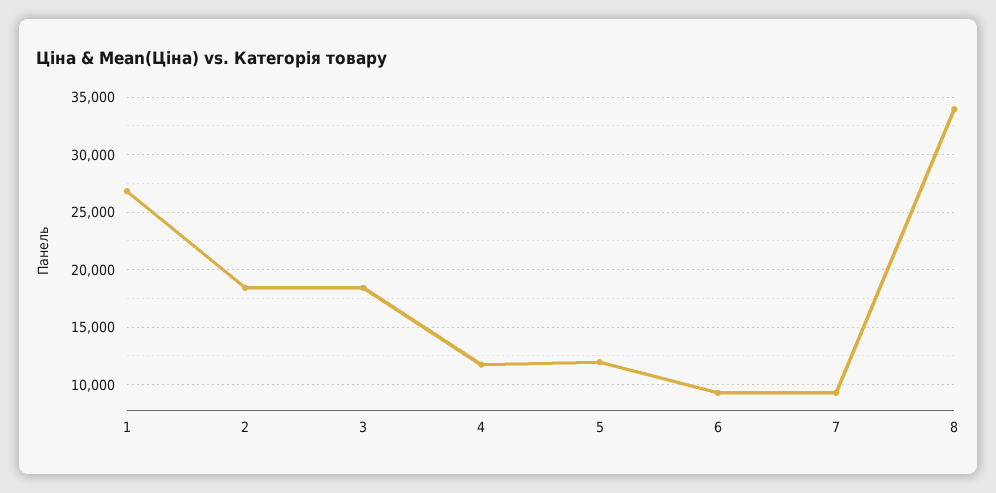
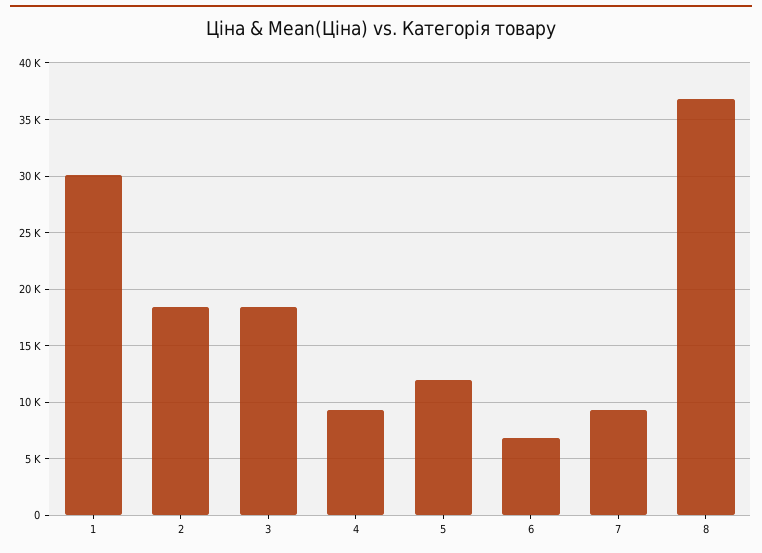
1: 27000 -> 30000
4: 12000 -> 9000
6: 9000 -> 7000
8: 34000 -> 37000

